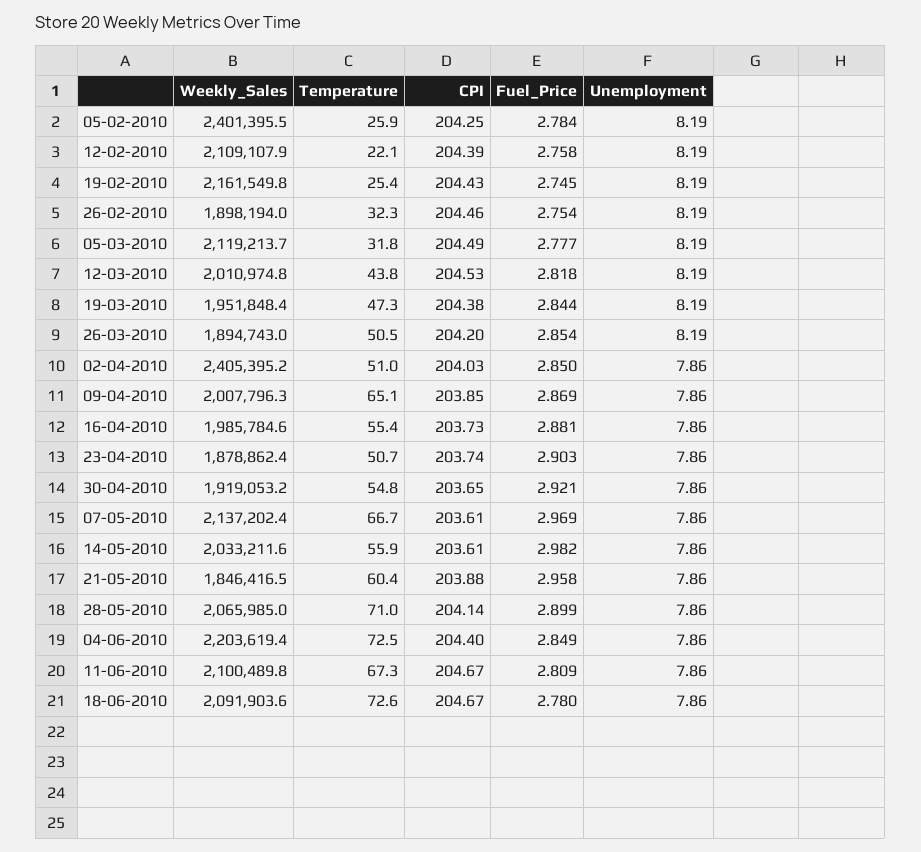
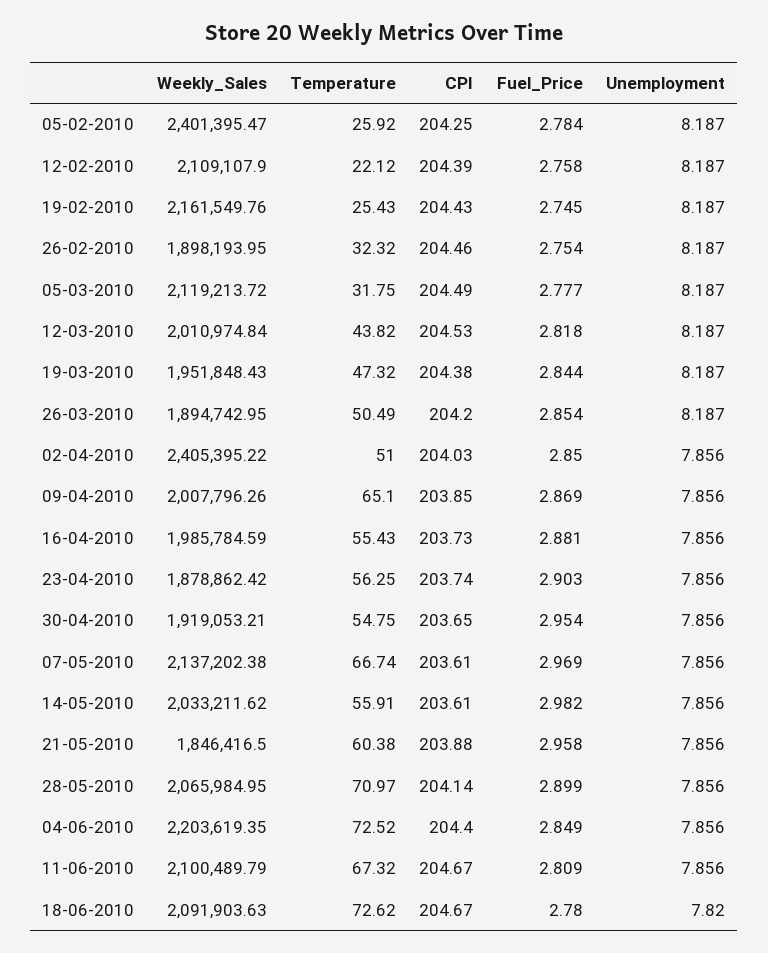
Temperature, 23-04-2010: 50.7 -> 56.25
Fuel_Price, 30-04-2010: 2.921 -> 2.954
Unemployment, 18-06-2010: 7.86 -> 7.82

